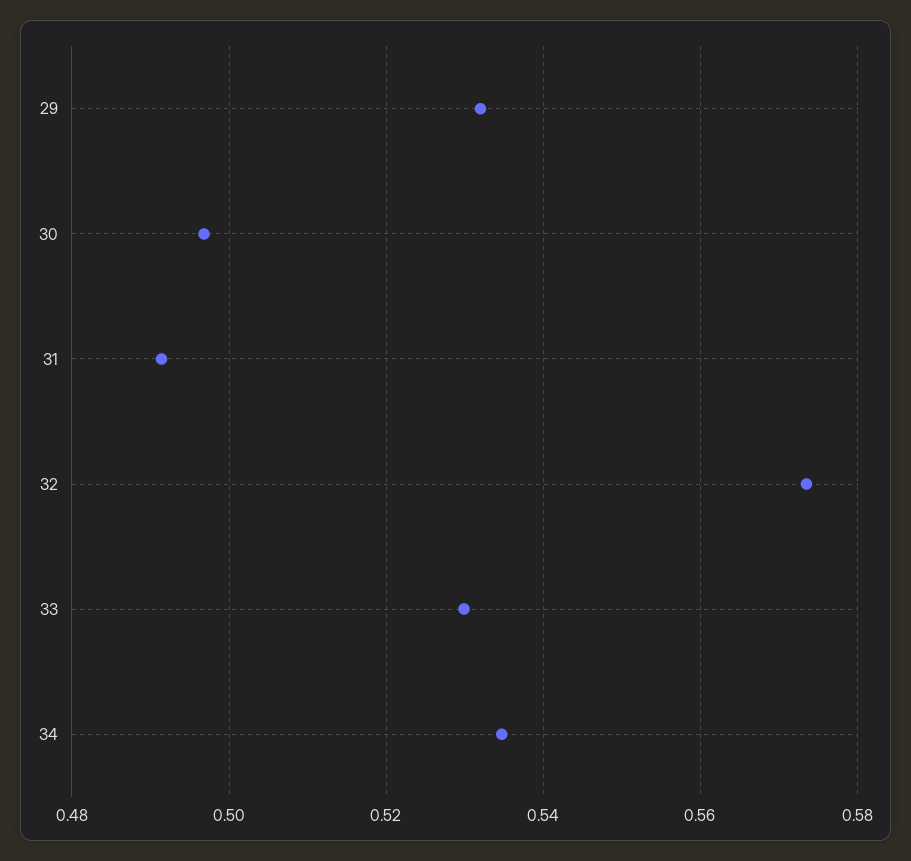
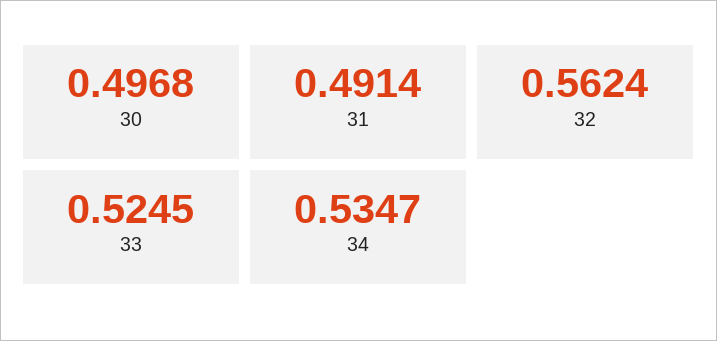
29: 0.532 -> none
32: 0.574 -> 0.5624
33: 0.53 -> 0.5245

